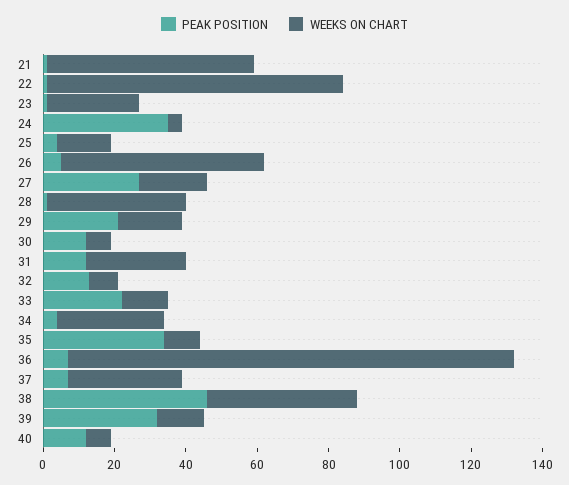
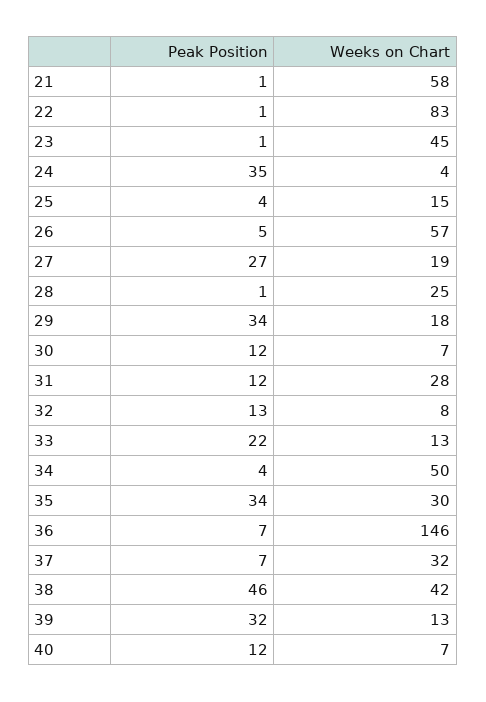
WEEKS ON CHART, 23: 25 -> 45
WEEKS ON CHART, 28: 40 -> 25
PEAK POSITION, 29: 20 -> 34
WEEKS ON CHART, 34: 30 -> 50
WEEKS ON CHART, 35: 10 -> 30
WEEKS ON CHART, 36: 125 -> 146

